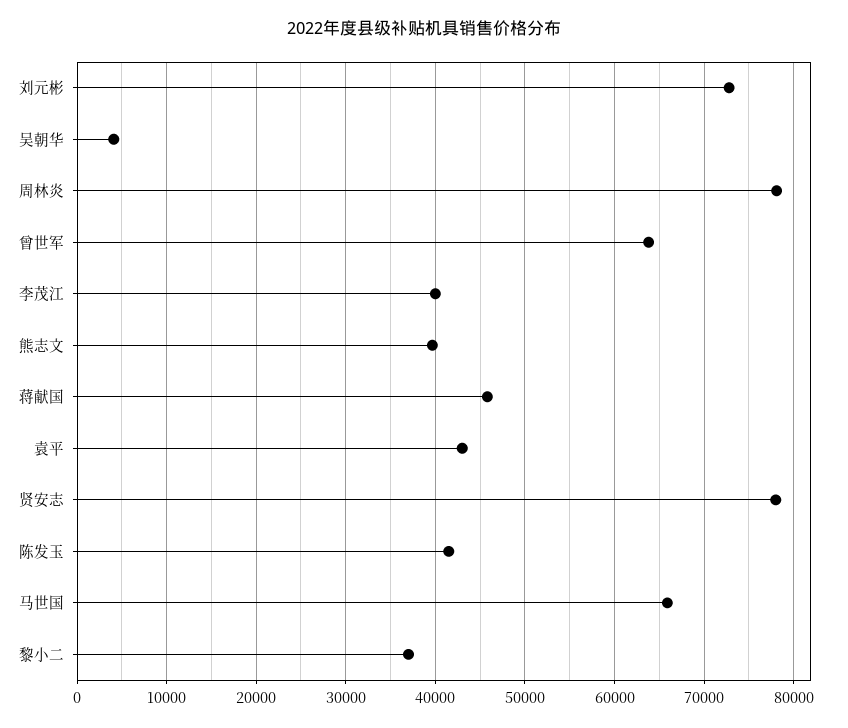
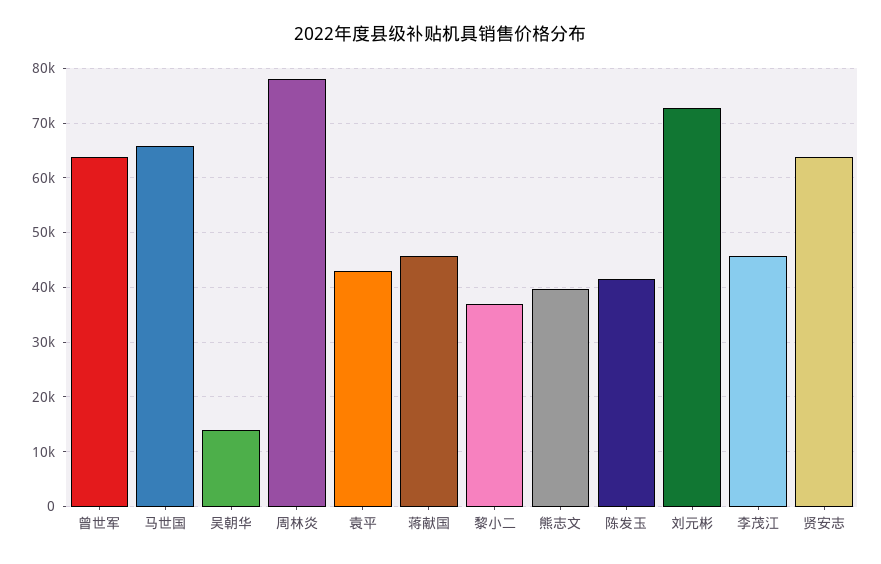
吴朝华: 4000 -> 14000
李茂江: 40000 -> 46000
贤安志: 78000 -> 64000

